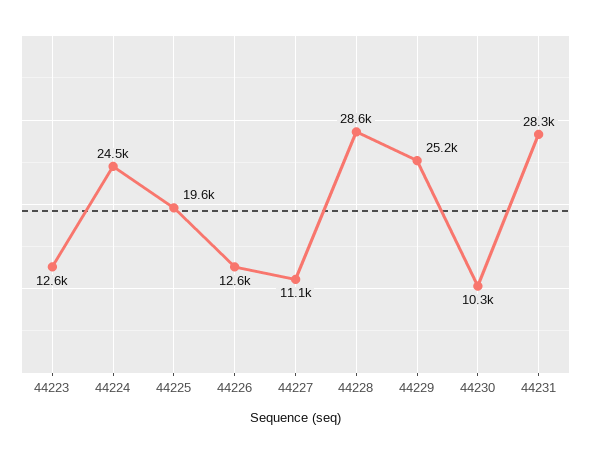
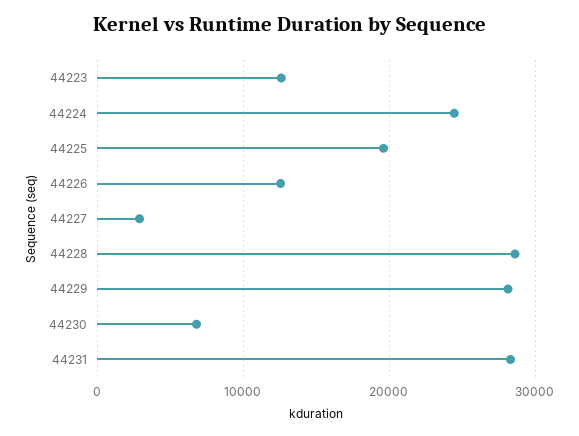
44227: 11100 -> 3000
44229: 25200 -> 28000
44230: 10300 -> 7000

